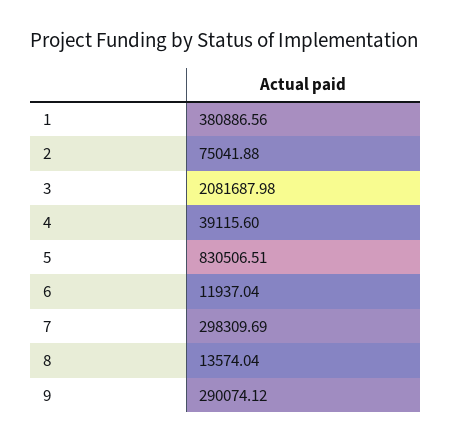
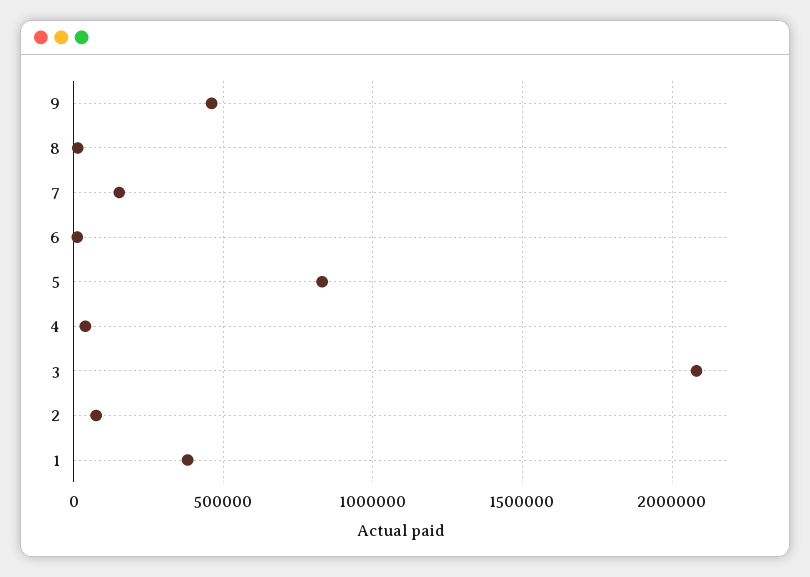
7: 298309.69 -> 150000
9: 290074.12 -> 450000

